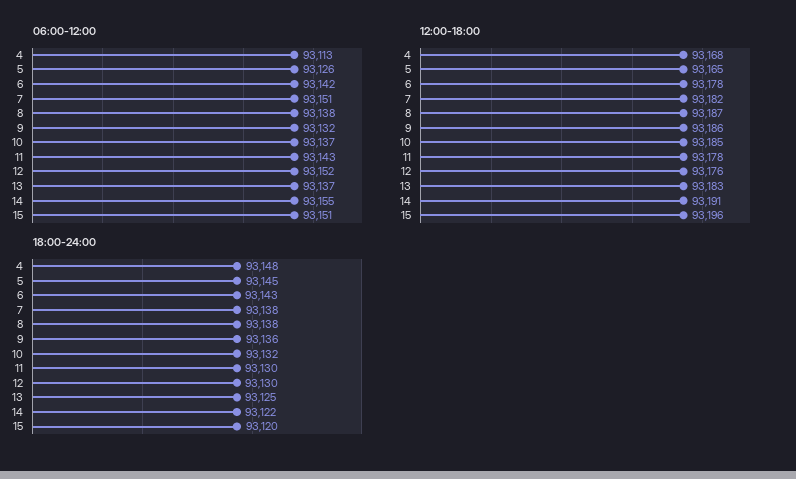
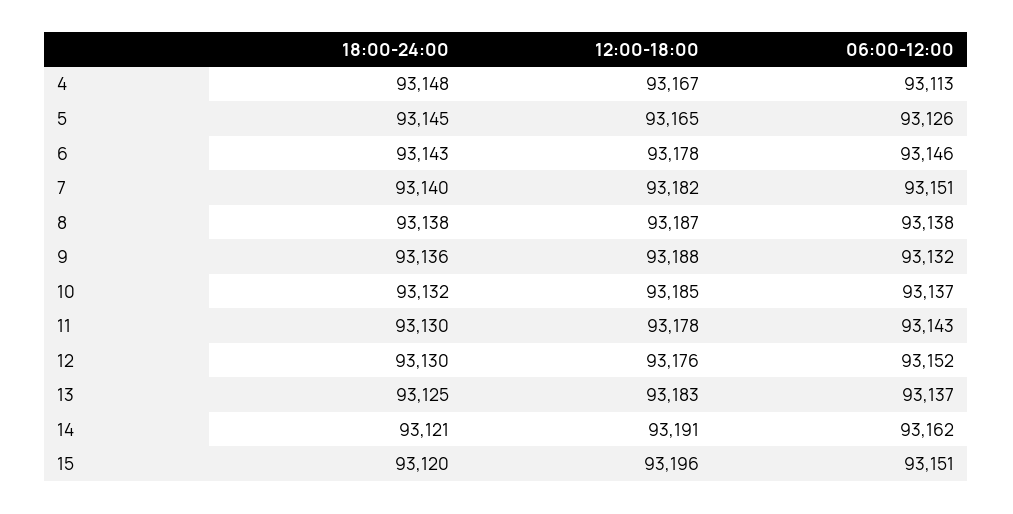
06:00-12:00, 6: 93142 -> 93146
06:00-12:00, 14: 93155 -> 93162
12:00-18:00, 4: 93168 -> 93167
12:00-18:00, 9: 93186 -> 93188
18:00-24:00, 7: 93138 -> 93140
18:00-24:00, 14: 93122 -> 93121

